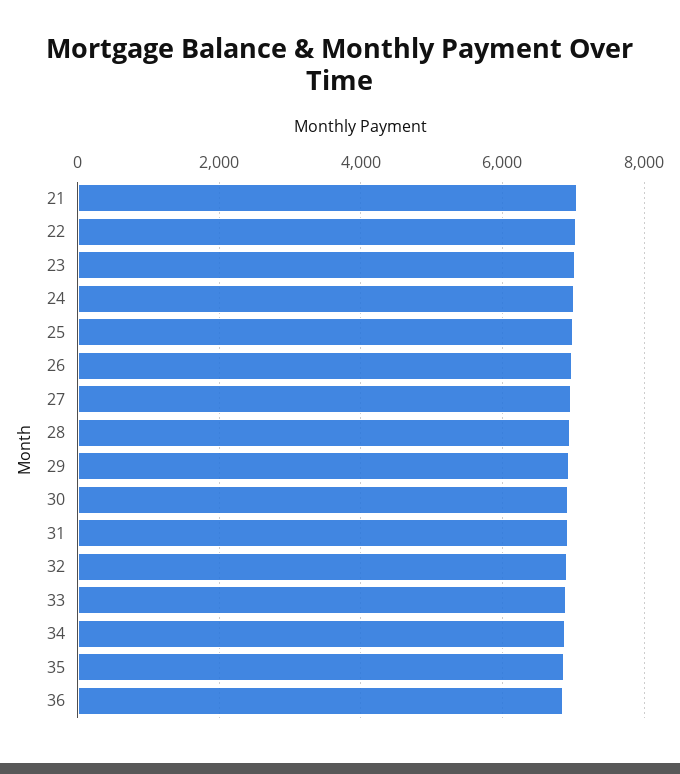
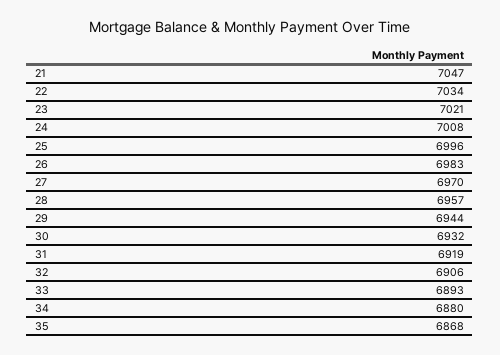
36: 6800 -> none

